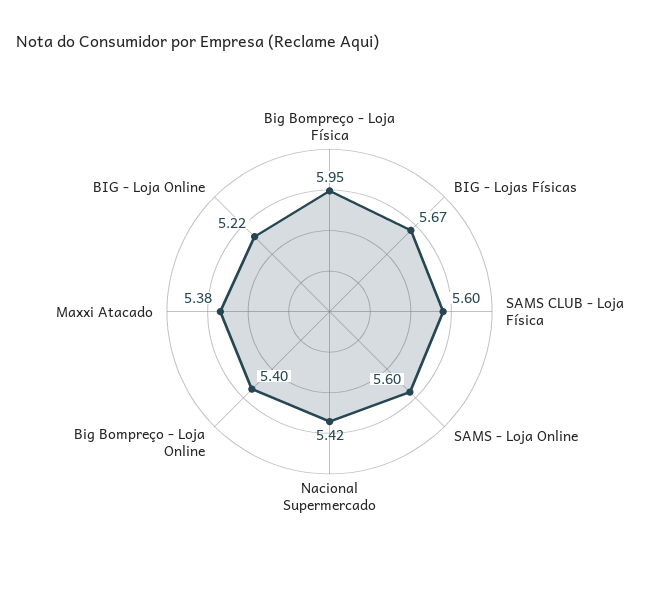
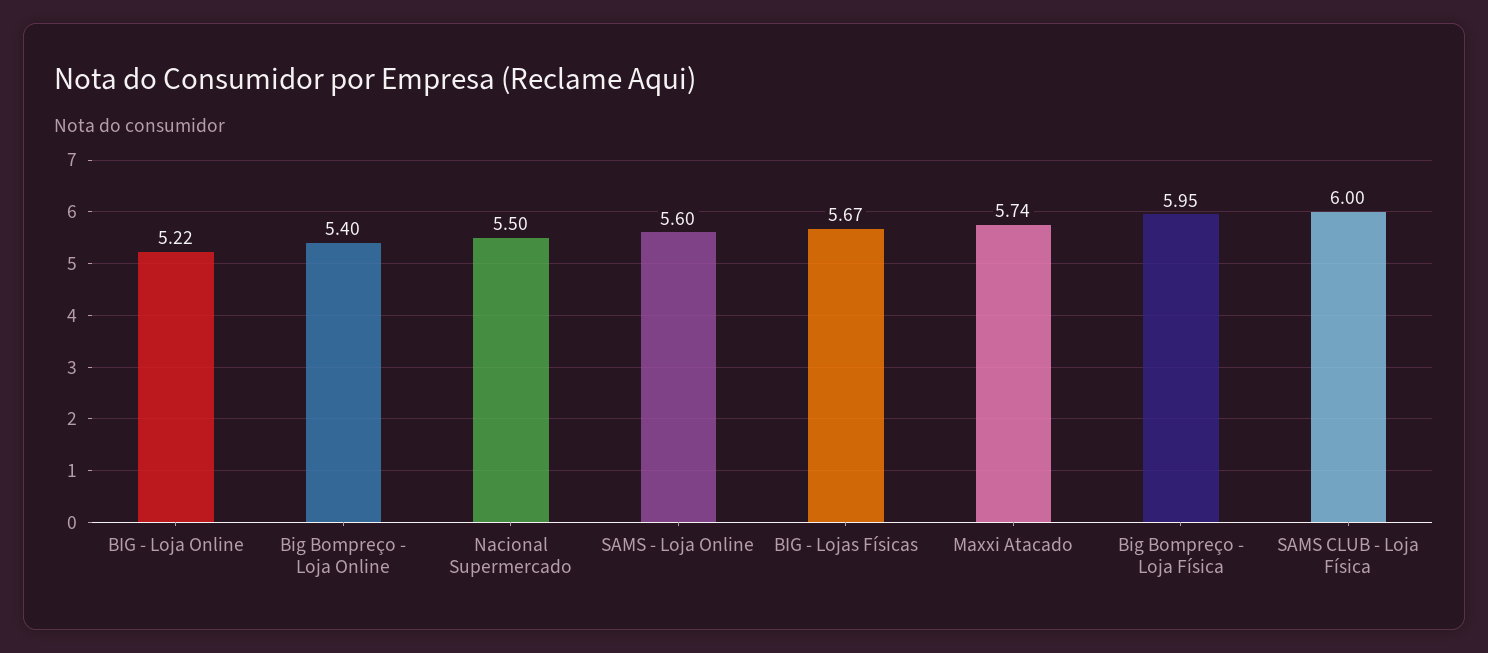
SAMS CLUB - Loja Física: 5.6 -> 6
Nacional Supermercado: 5.42 -> 5.5
Maxxi Atacado: 5.38 -> 5.74

